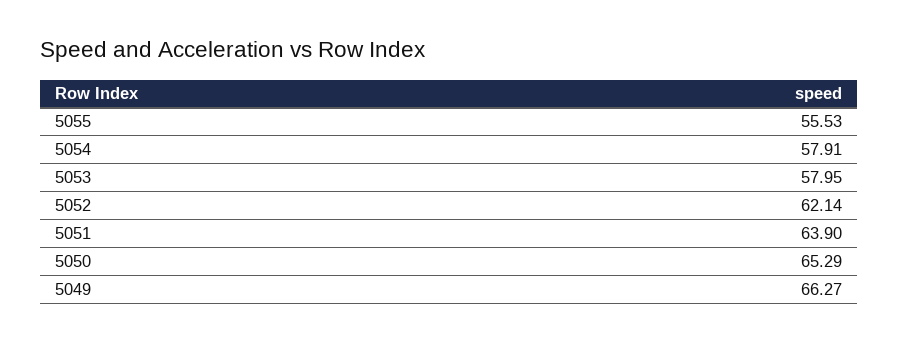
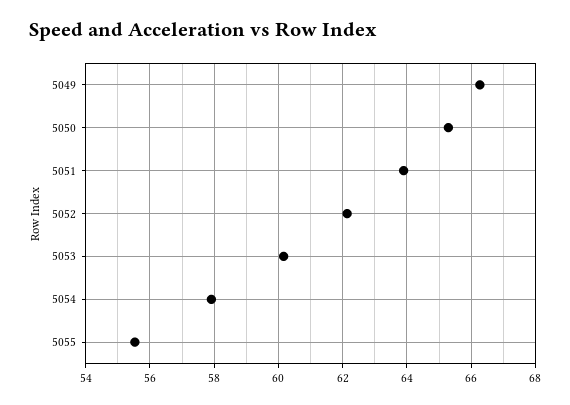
5053: 57.95 -> 60.2

